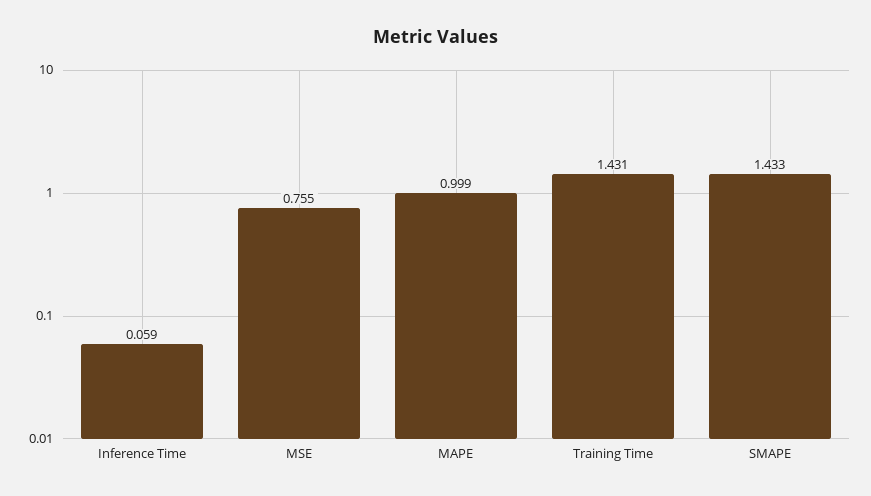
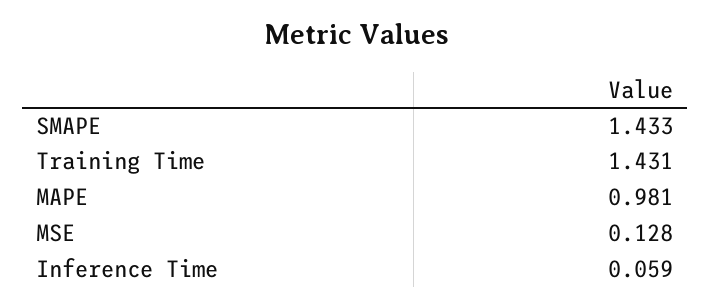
MSE: 0.755 -> 0.128
MAPE: 0.999 -> 0.981

